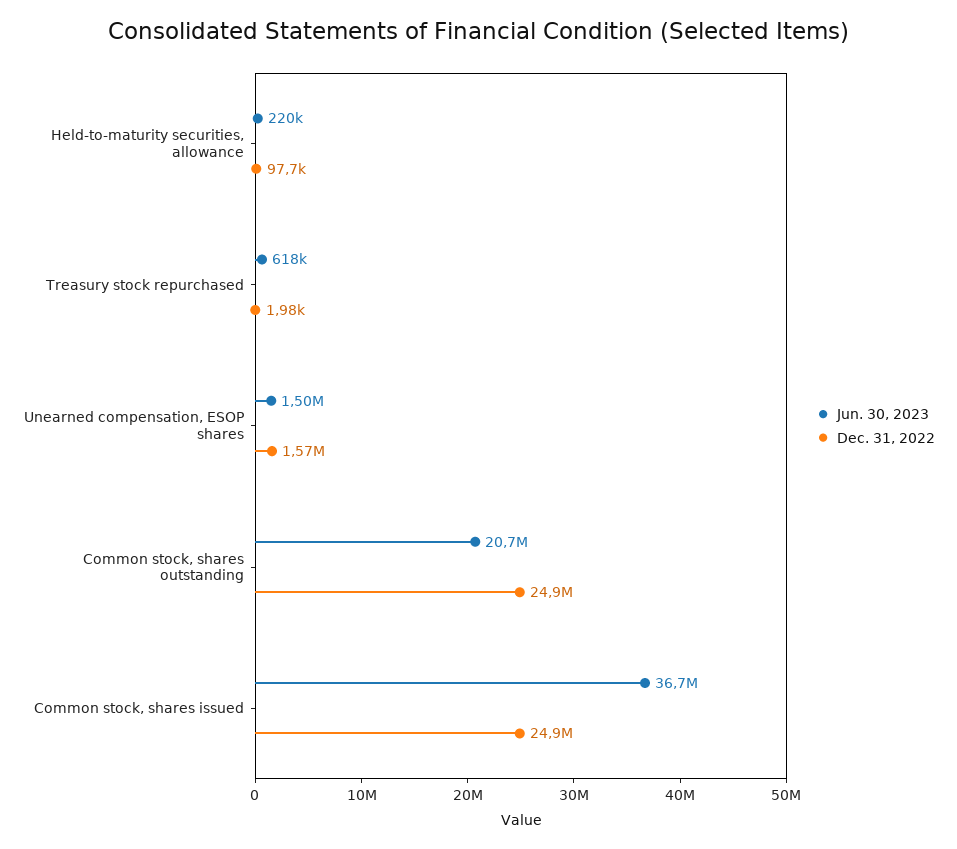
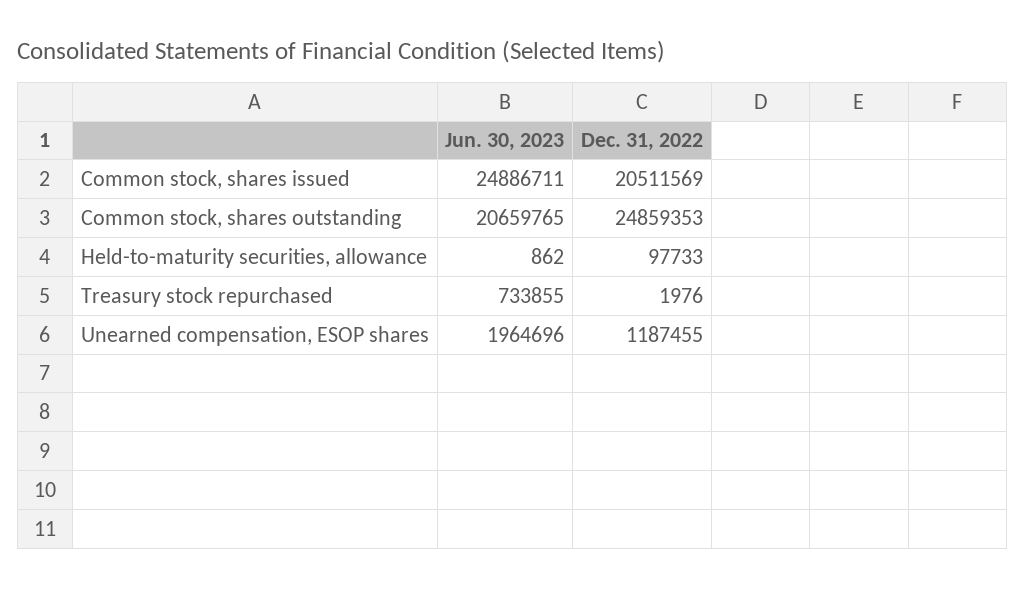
Jun. 30, 2023, Held-to-maturity securities, allowance: 220000 -> 862
Jun. 30, 2023, Treasury stock repurchased: 618000 -> 733855
Jun. 30, 2023, Unearned compensation, ESOP shares: 1500000 -> 1964696
Dec. 31, 2022, Unearned compensation, ESOP shares: 1570000 -> 1187455
Jun. 30, 2023, Common stock, shares issued: 36700000 -> 24886711
Dec. 31, 2022, Common stock, shares issued: 24900000 -> 20511569

